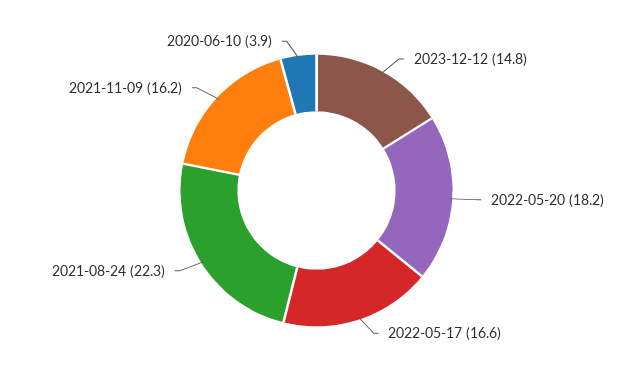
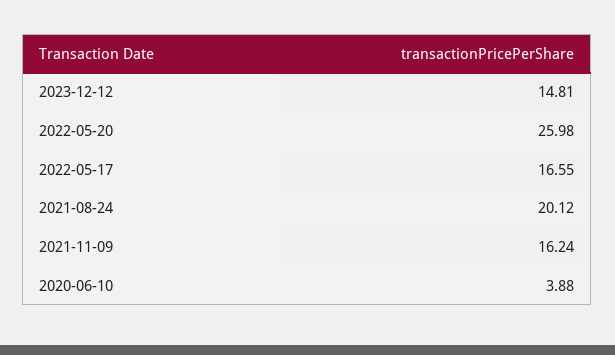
2022-05-20: 18.2 -> 25.98
2021-08-24: 22.3 -> 20.12

